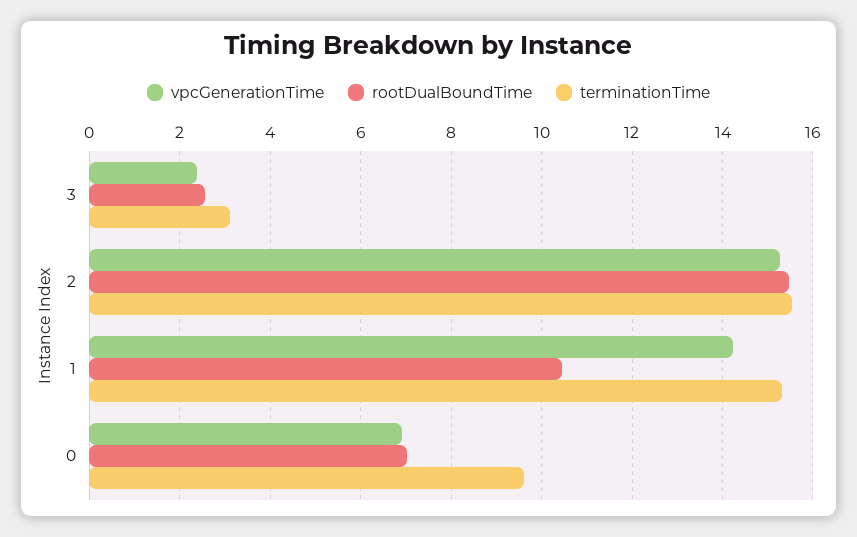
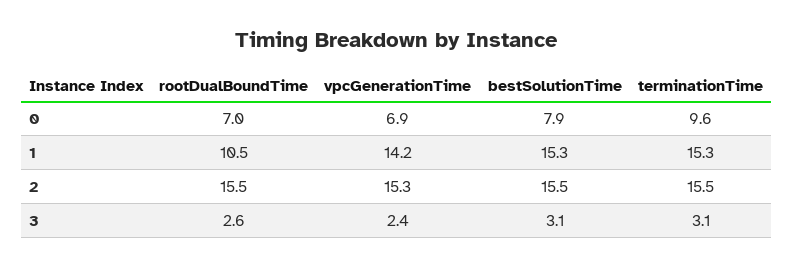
bestSolutionTime, 0: none -> 7.9
bestSolutionTime, 1: none -> 15.3
bestSolutionTime, 2: none -> 15.5
bestSolutionTime, 3: none -> 3.1

